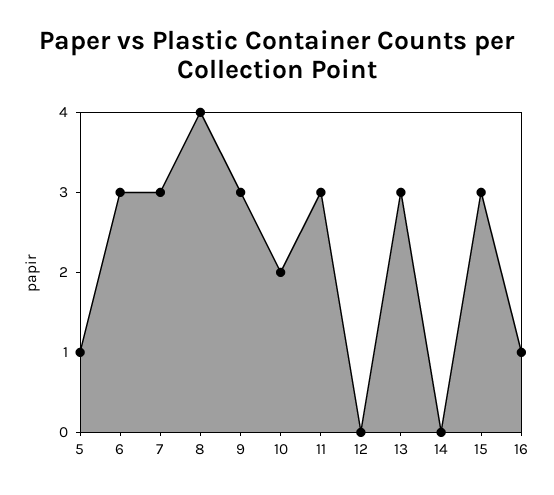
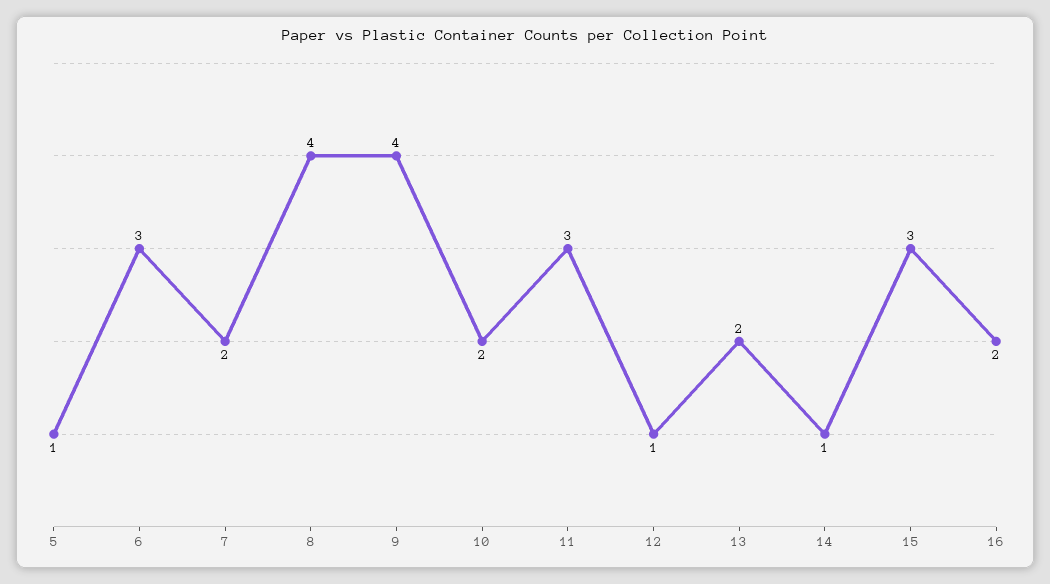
7: 3 -> 2
9: 3 -> 4
12: 0 -> 1
13: 3 -> 2
14: 0 -> 1
16: 1 -> 2

